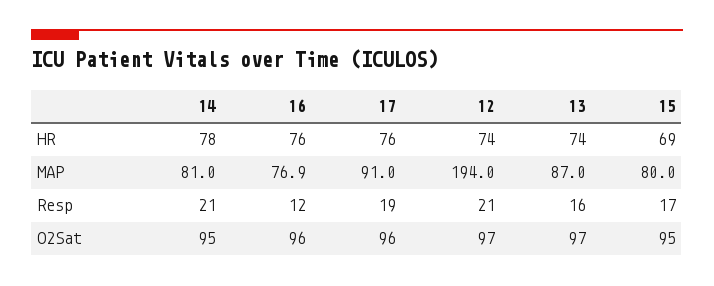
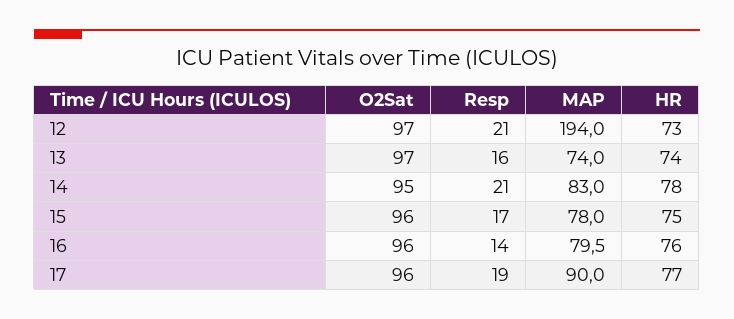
17, HR: 76 -> 77
12, HR: 74 -> 73
15, HR: 69 -> 75
14, MAP: 81 -> 83
16, MAP: 76.9 -> 79.5
17, MAP: 91 -> 90
13, MAP: 87 -> 74
15, MAP: 80 -> 78
16, Resp: 12 -> 14
15, O2Sat: 95 -> 96

